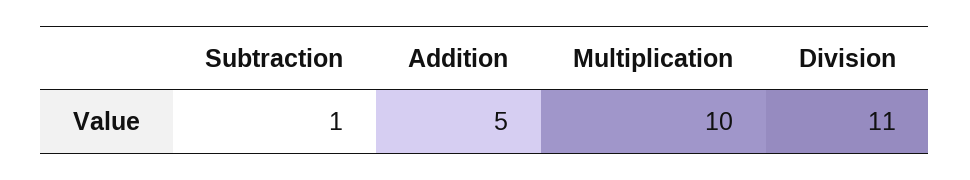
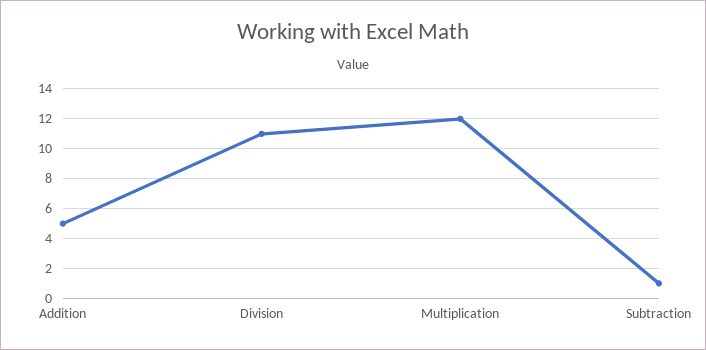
Multiplication: 10 -> 12

